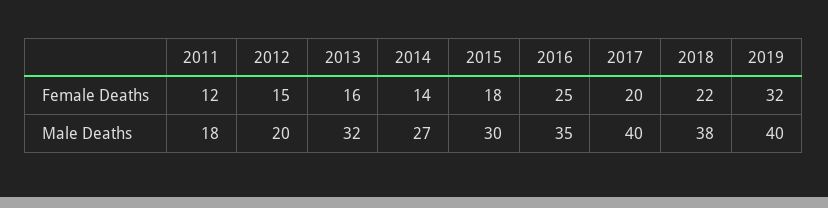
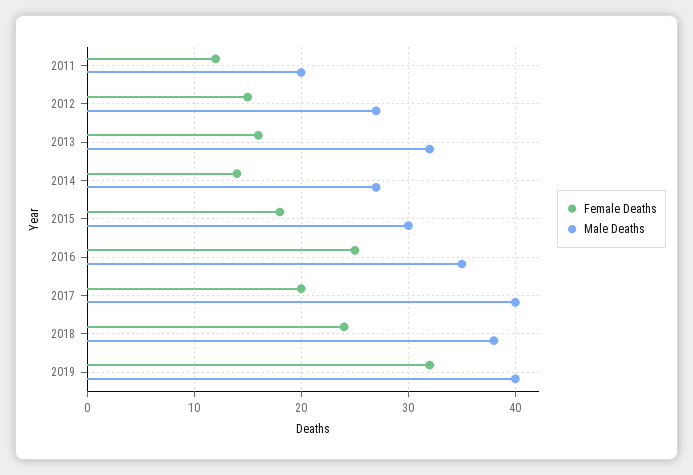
Female Deaths, 2018: 22 -> 24
Male Deaths, 2011: 18 -> 20
Male Deaths, 2012: 20 -> 27

